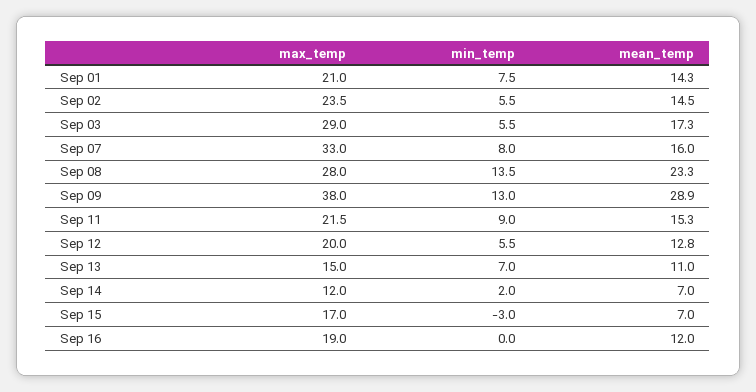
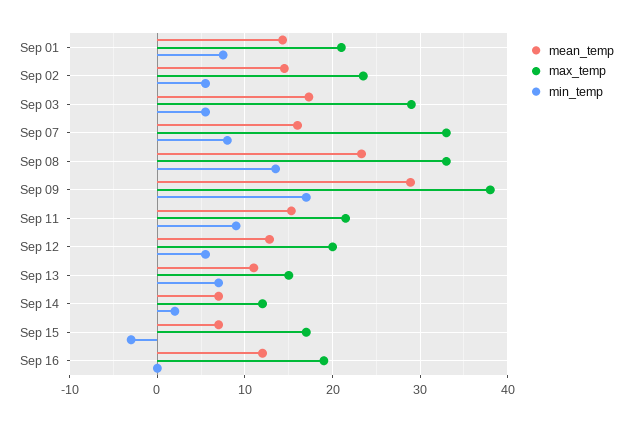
max_temp, Sep 08: 28 -> 33
min_temp, Sep 09: 13 -> 17

